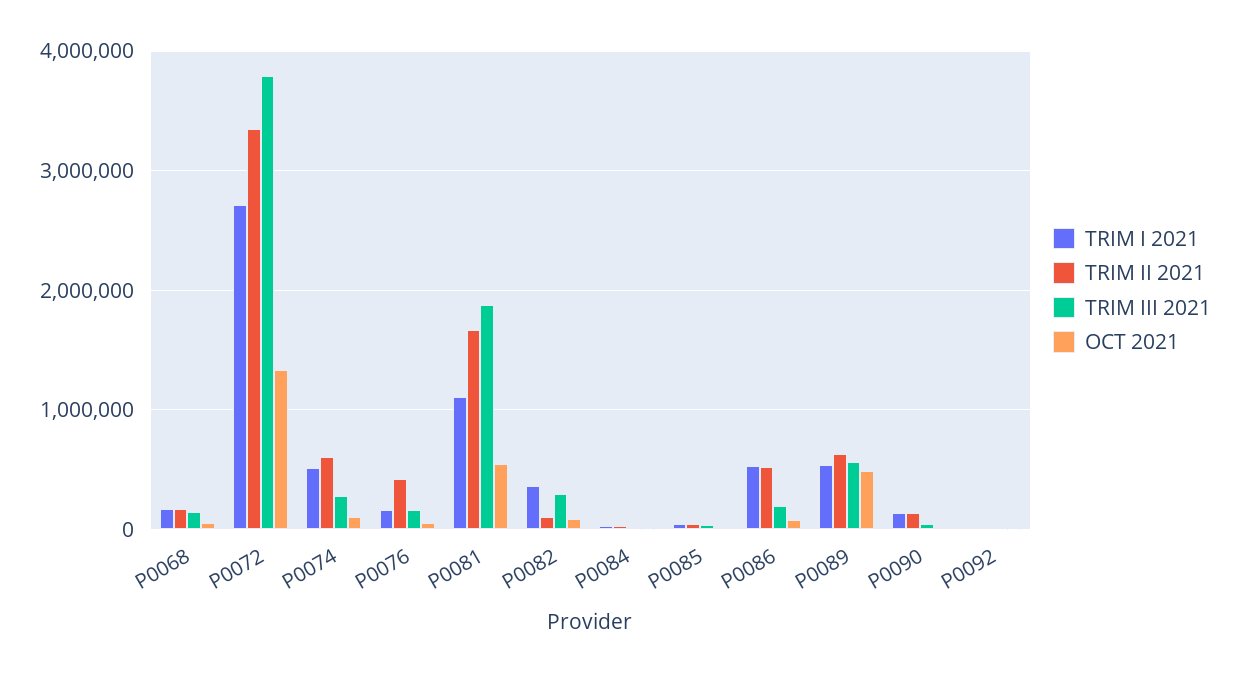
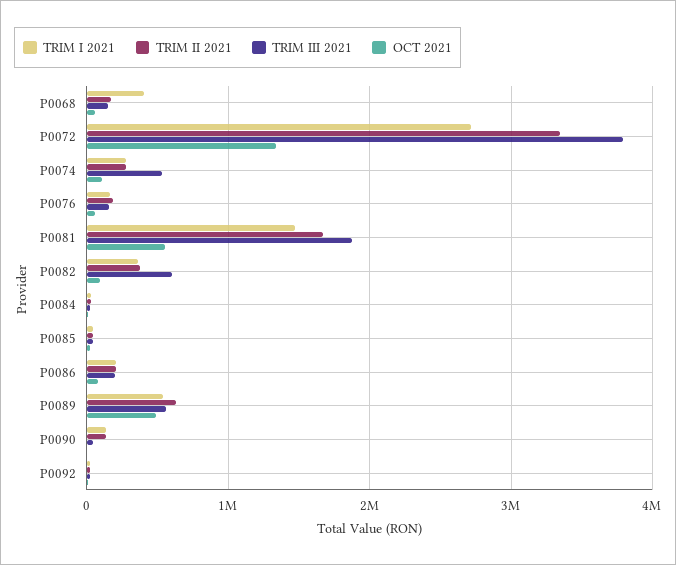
TRIM I 2021, P0068: 200000 -> 400000
TRIM I 2021, P0074: 500000 -> 300000
TRIM II 2021, P0074: 600000 -> 300000
TRIM III 2021, P0074: 300000 -> 500000
TRIM II 2021, P0076: 400000 -> 200000
TRIM I 2021, P0081: 1100000 -> 1500000
TRIM II 2021, P0082: 100000 -> 400000
TRIM III 2021, P0082: 300000 -> 600000
TRIM I 2021, P0086: 500000 -> 200000
TRIM II 2021, P0086: 500000 -> 200000

